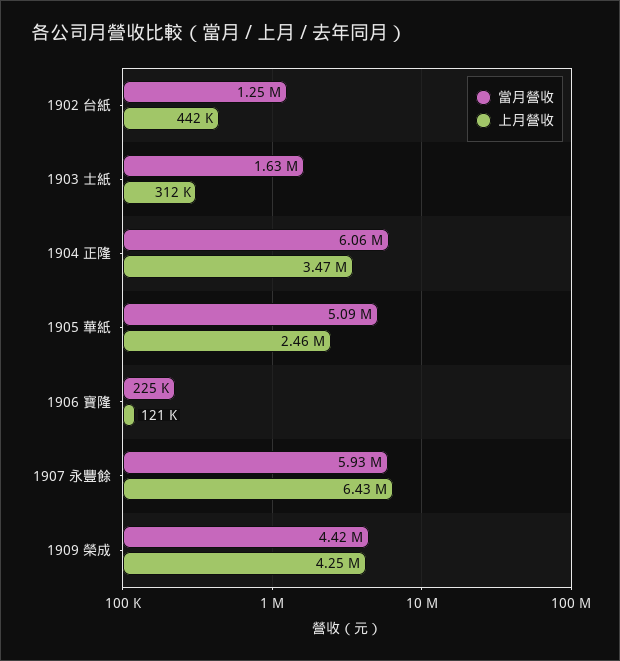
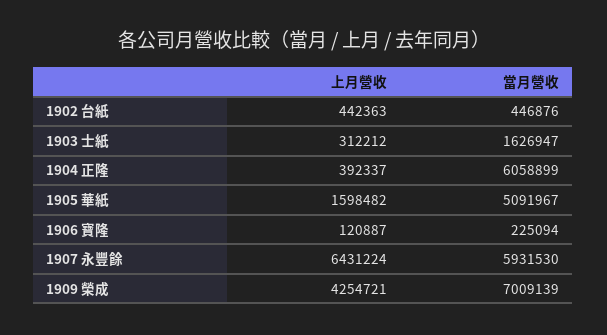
當月營收, 1902 台紙: 1250000 -> 446876
上月營收, 1904 正隆: 3470000 -> 392337
上月營收, 1905 華紙: 2460000 -> 1598482
當月營收, 1909 榮成: 4420000 -> 7009139

